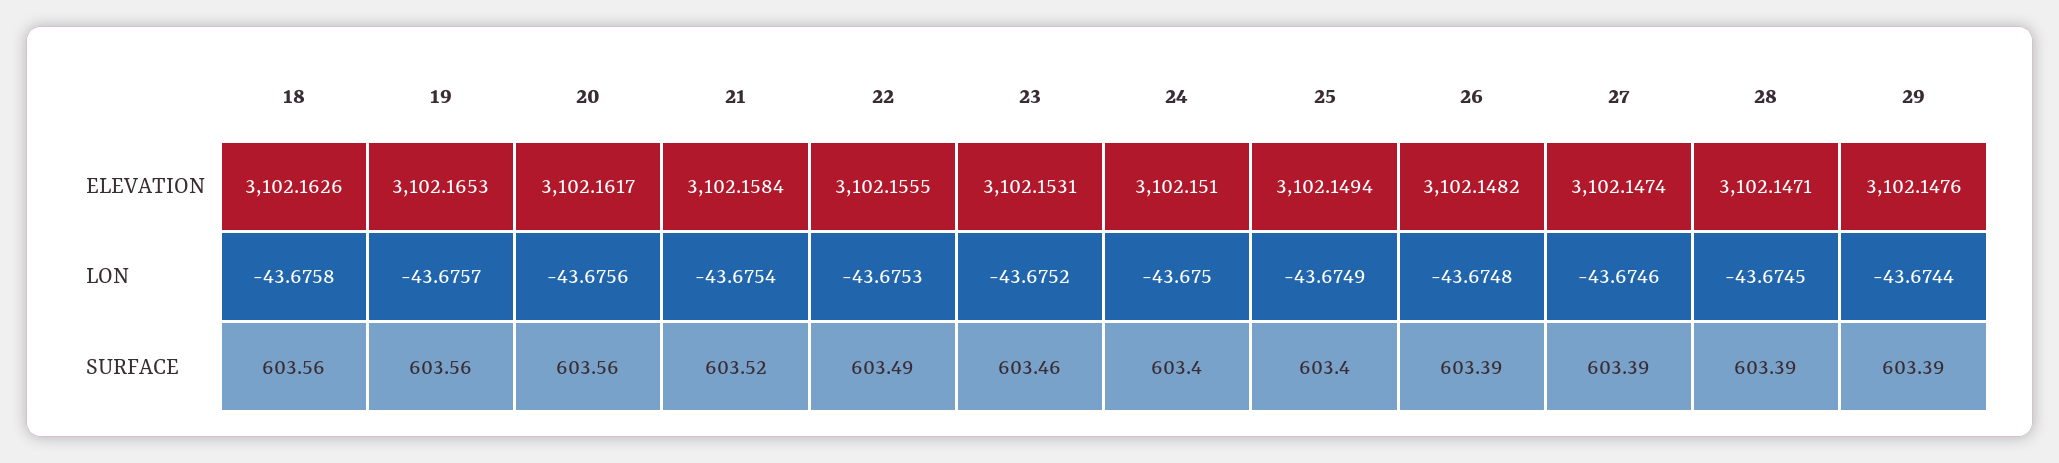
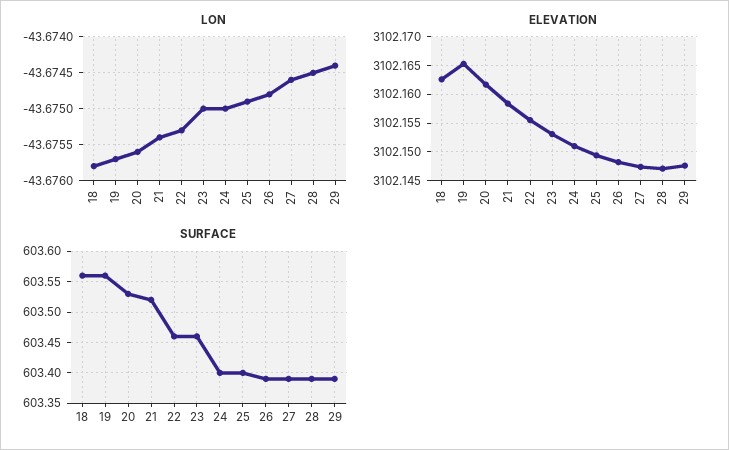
LON, 23: -43.6752 -> -43.675
SURFACE, 20: 603.56 -> 603.53
SURFACE, 22: 603.49 -> 603.46

